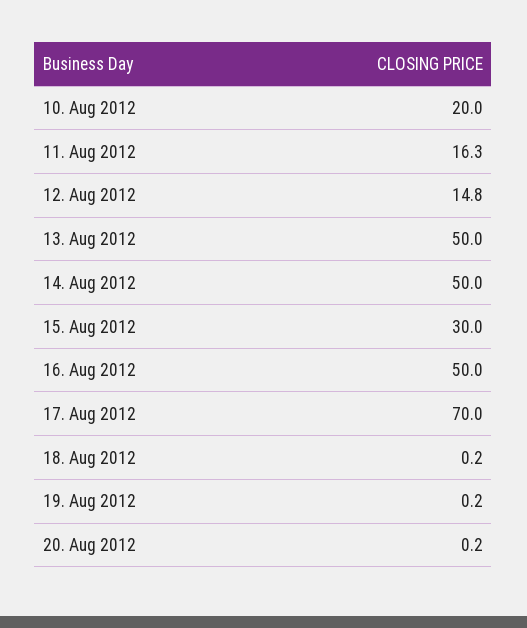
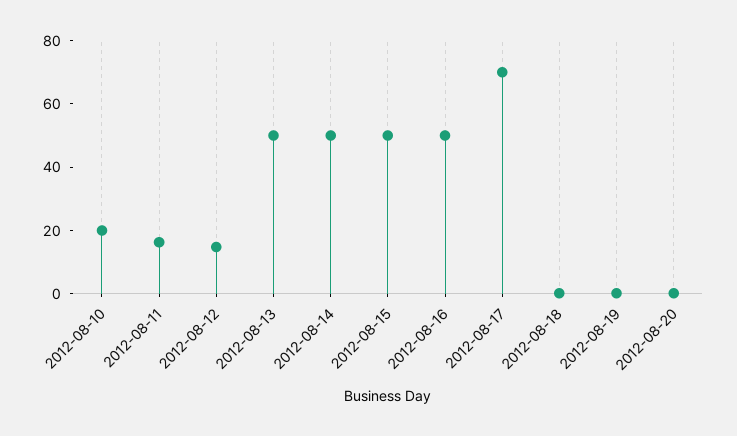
15. Aug 2012: 30 -> 50

